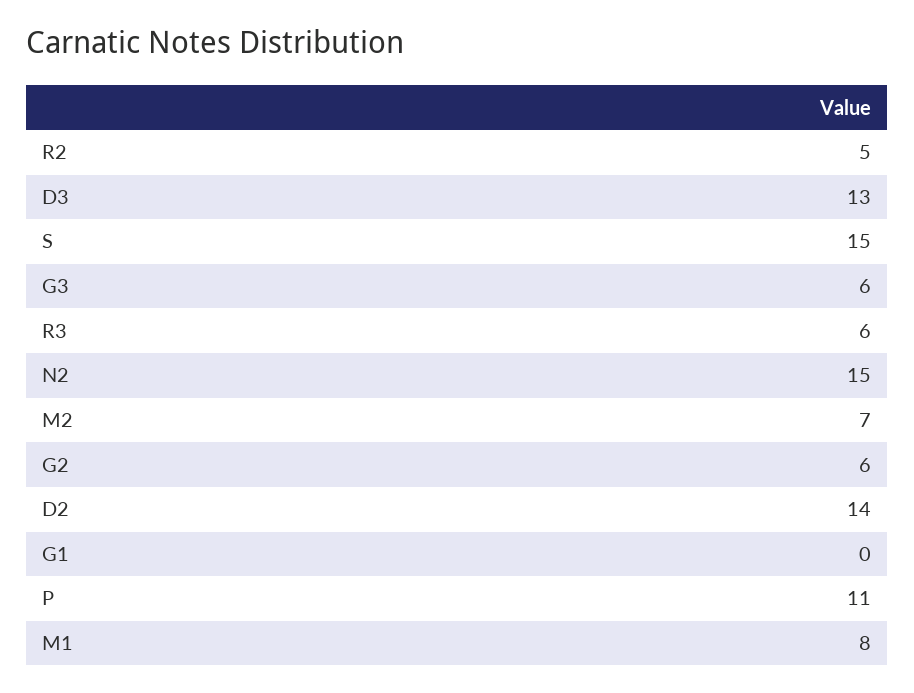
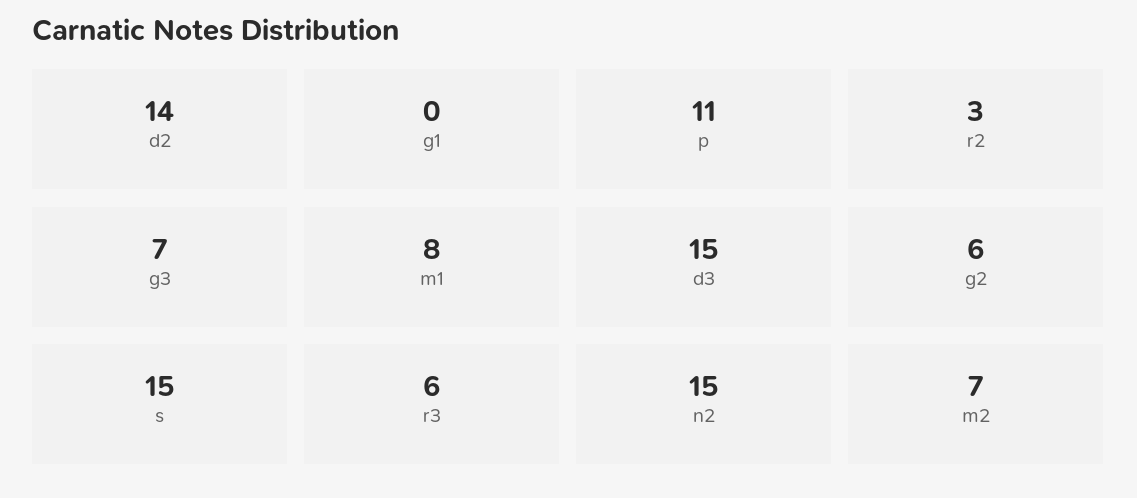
R2: 5 -> 3
D3: 13 -> 15
G3: 6 -> 7

